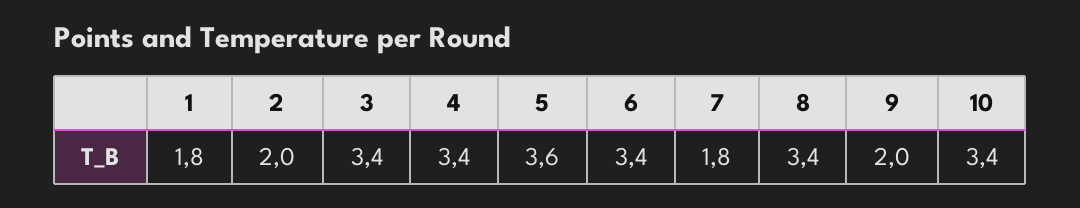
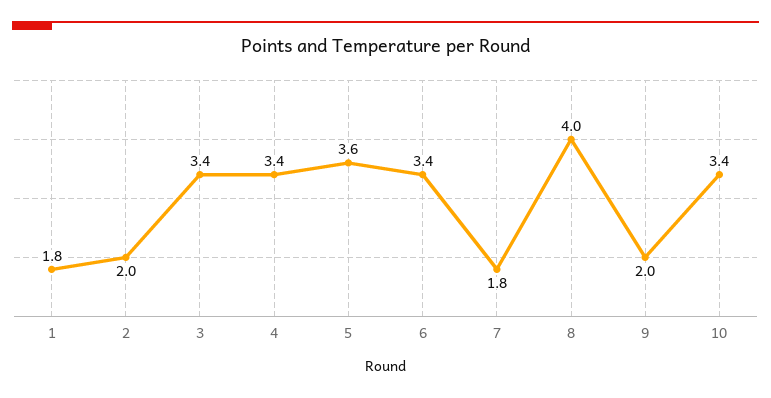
8: 3.4 -> 4

